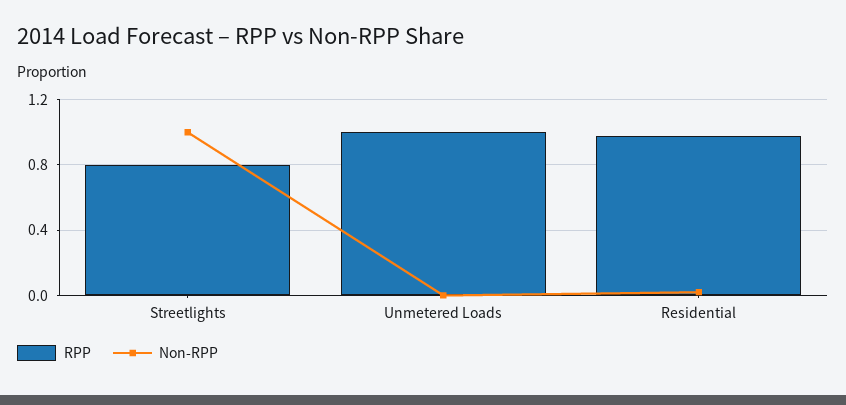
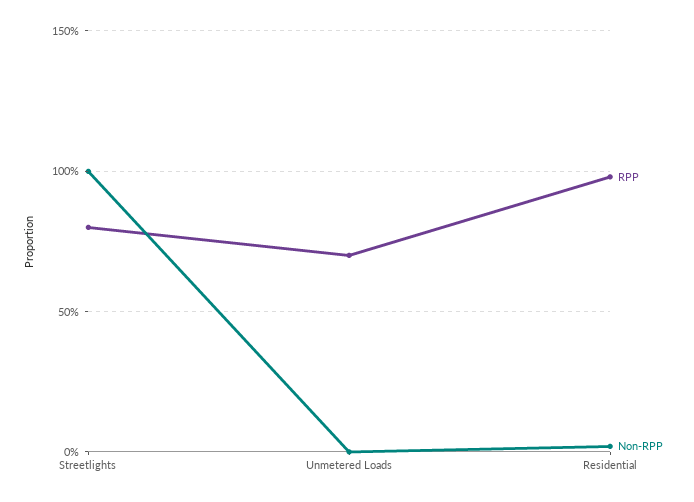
RPP, Unmetered Loads: 1 -> 0.7

